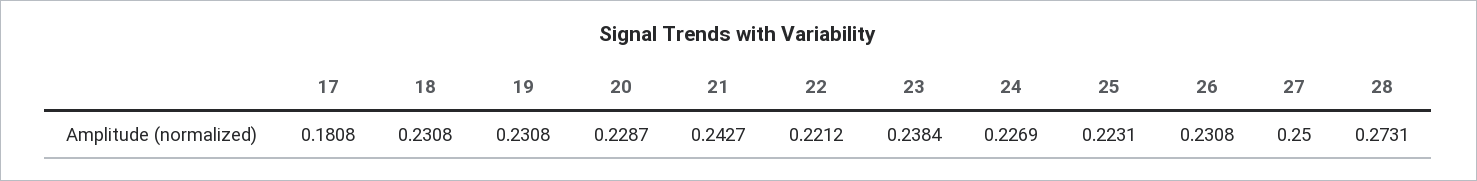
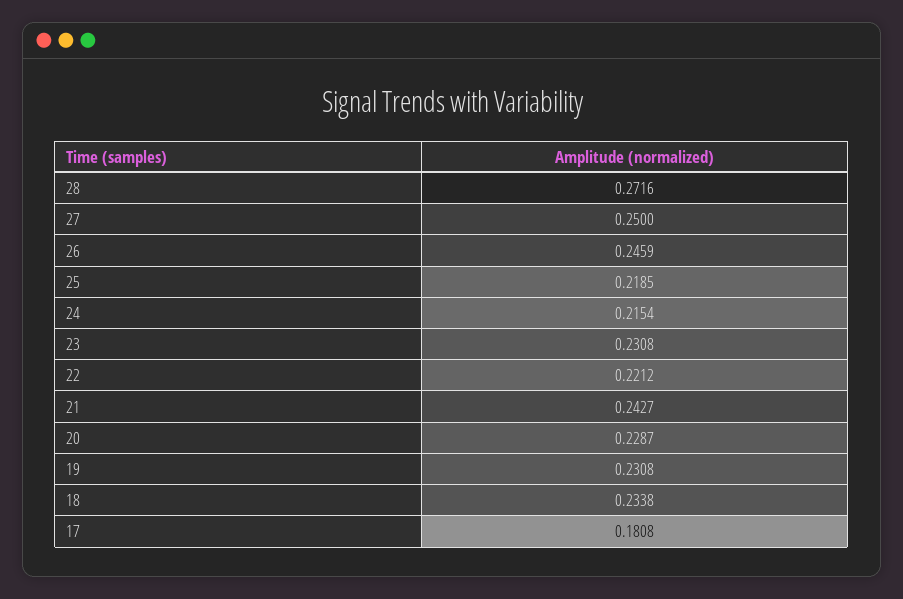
18: 0.2308 -> 0.2338
23: 0.2384 -> 0.2308
24: 0.2269 -> 0.2154
25: 0.2231 -> 0.2185
26: 0.2308 -> 0.2459
28: 0.2731 -> 0.2716

